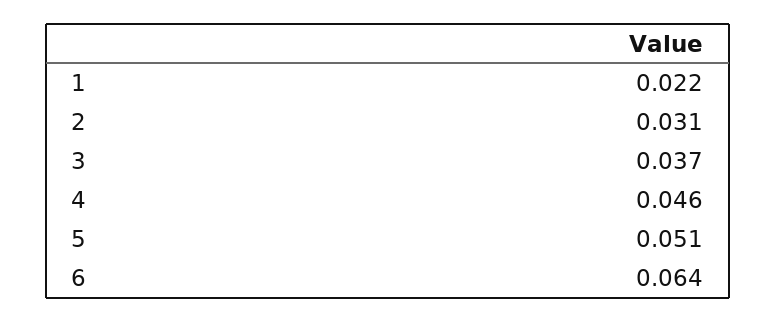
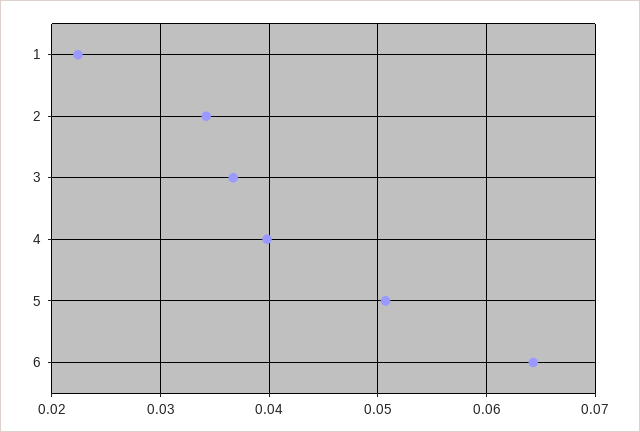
2: 0.031 -> 0.034
4: 0.046 -> 0.04

